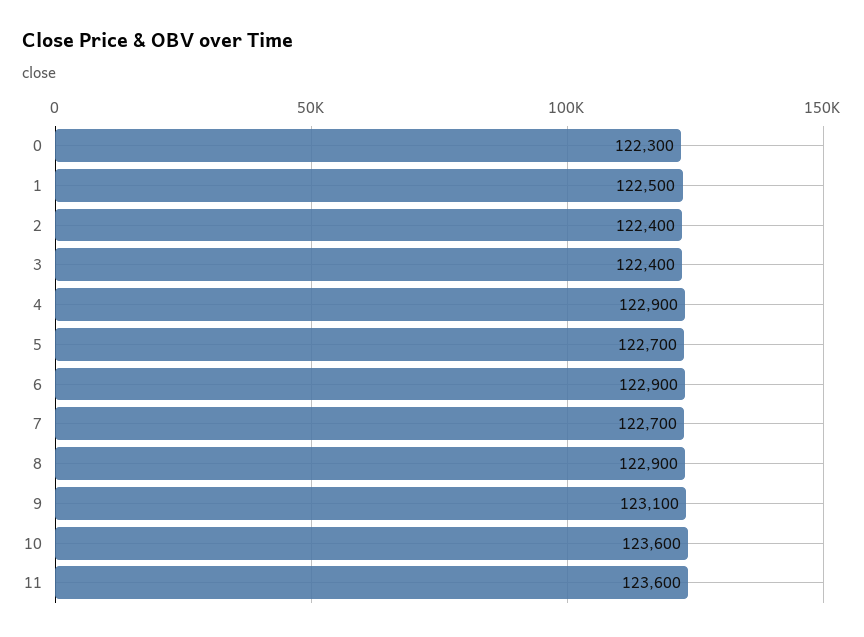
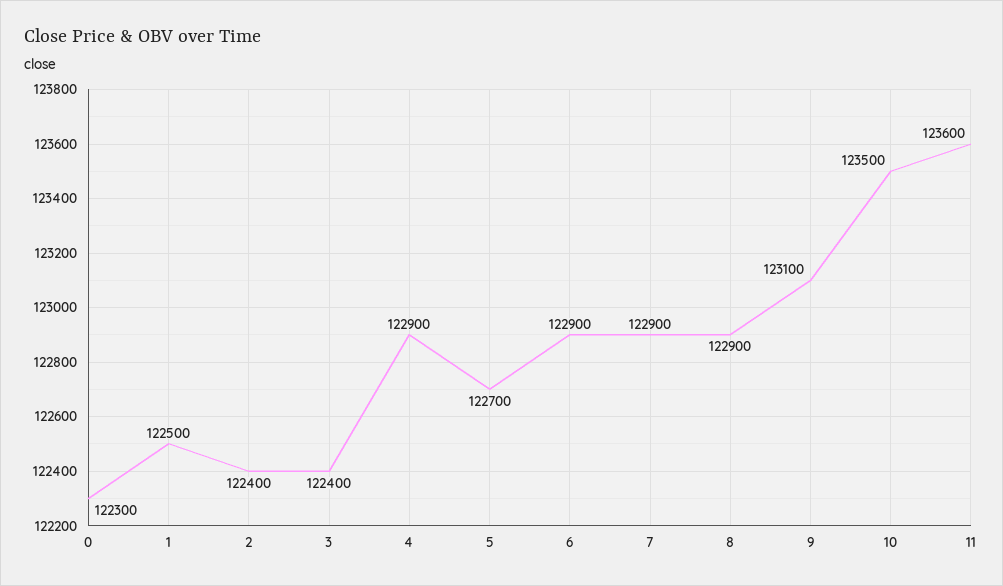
7: 122700 -> 122900
10: 123600 -> 123500

